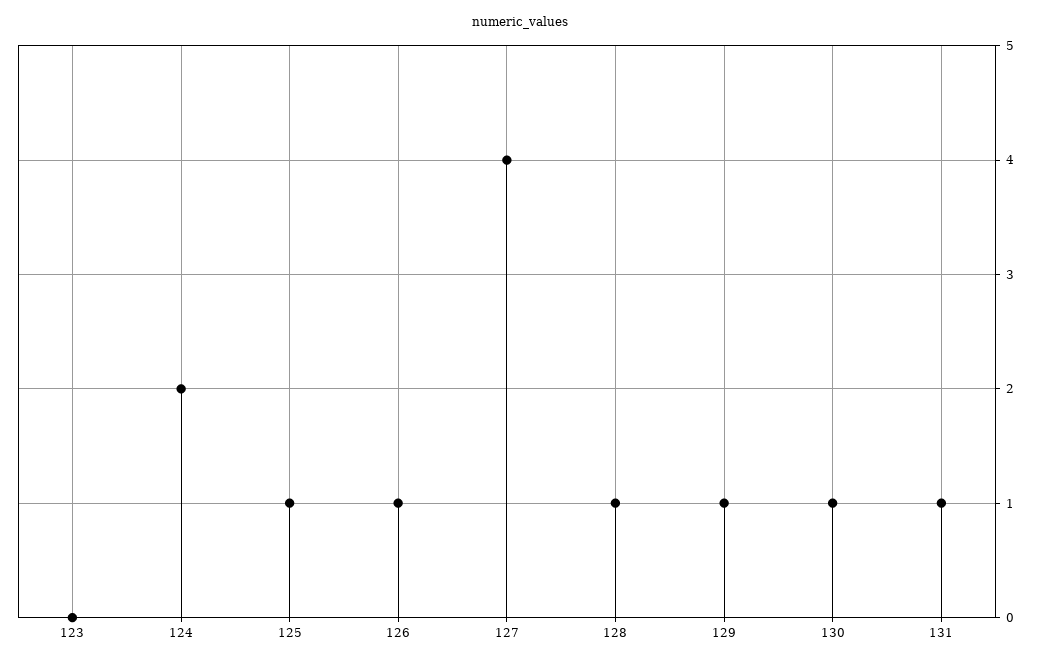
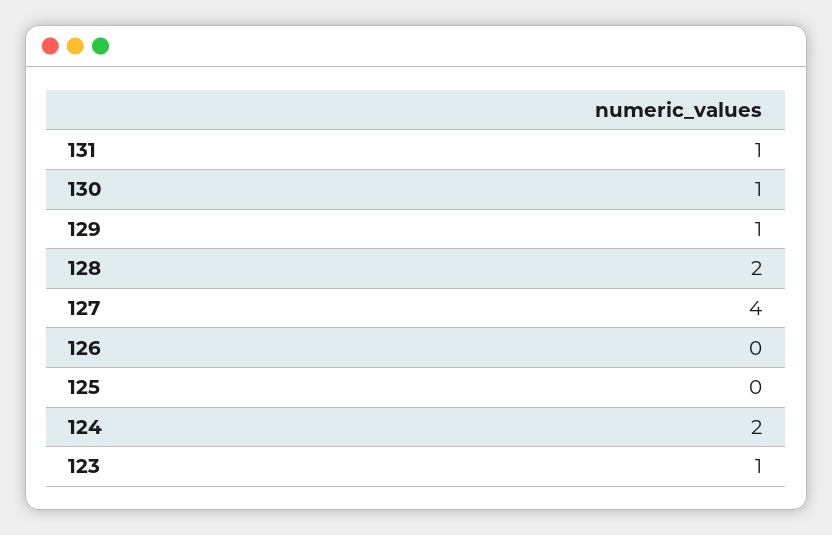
123: 0 -> 1
125: 1 -> 0
126: 1 -> 0
128: 1 -> 2

